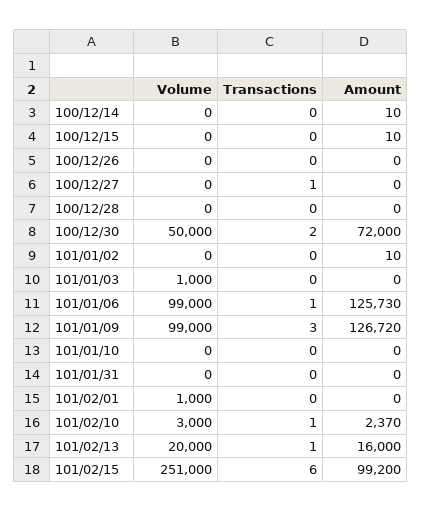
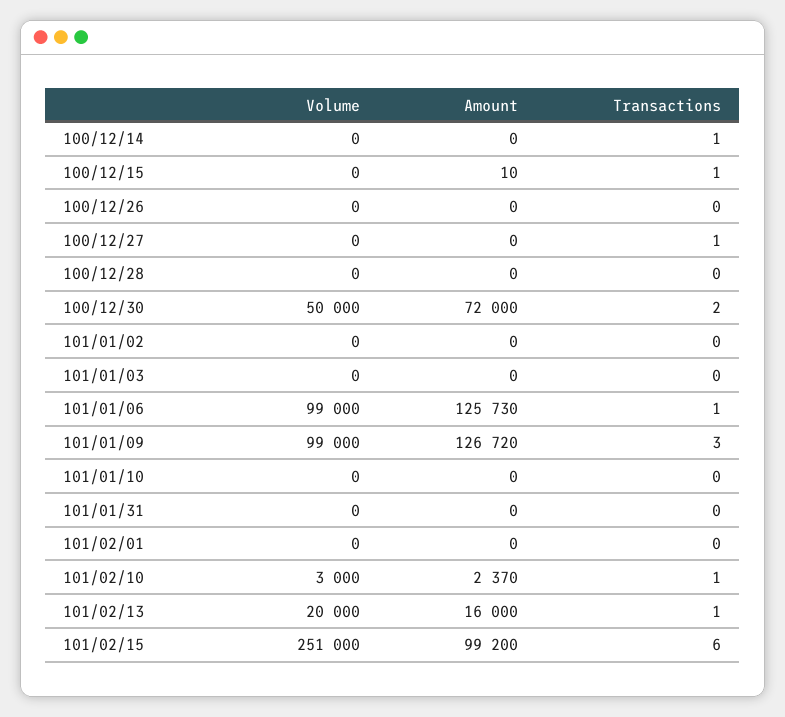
Transactions, 100/12/14: 0 -> 1
Amount, 100/12/14: 10 -> 0
Transactions, 100/12/15: 0 -> 1
Amount, 101/01/02: 10 -> 0
Volume, 101/01/03: 1000 -> 0
Volume, 101/02/01: 1000 -> 0

